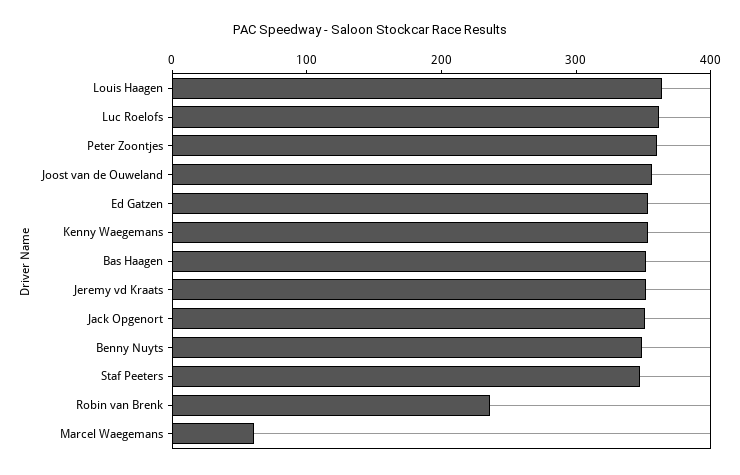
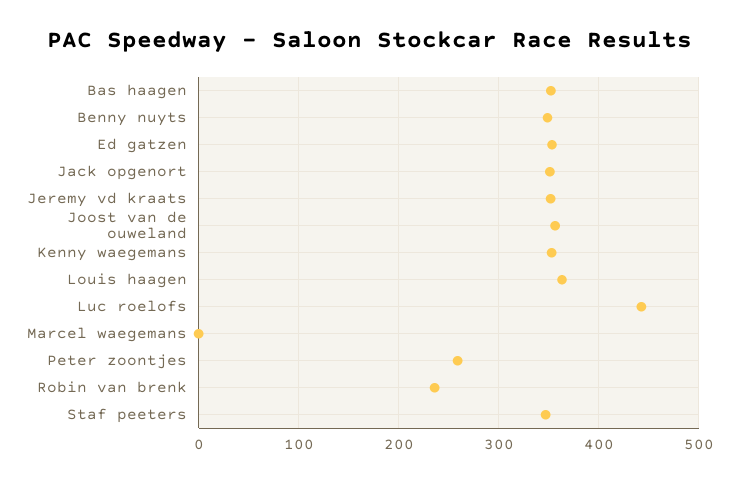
Luc Roelofs: 360 -> 440
Peter Zoontjes: 360 -> 260
Marcel Waegemans: 60 -> 0

